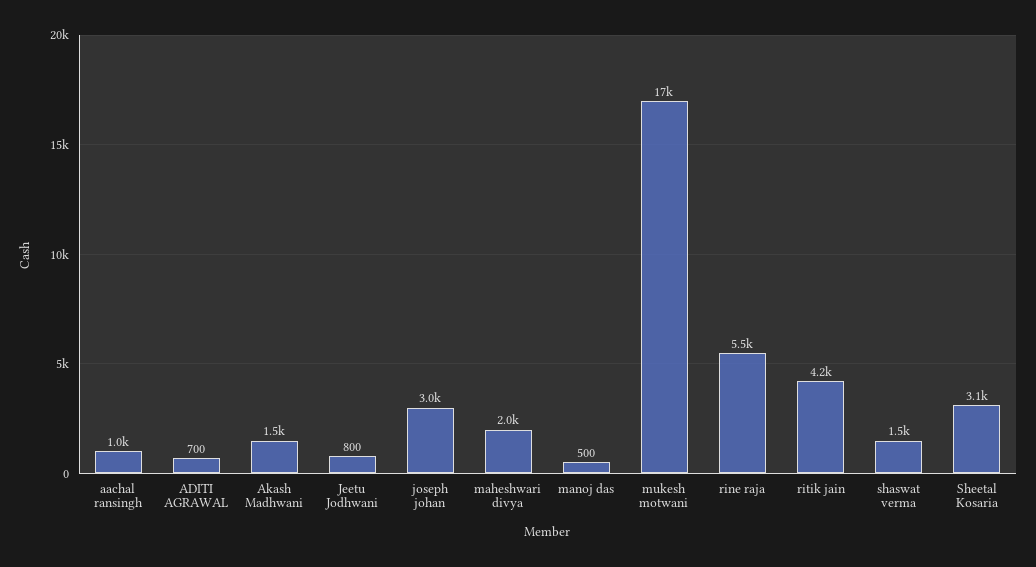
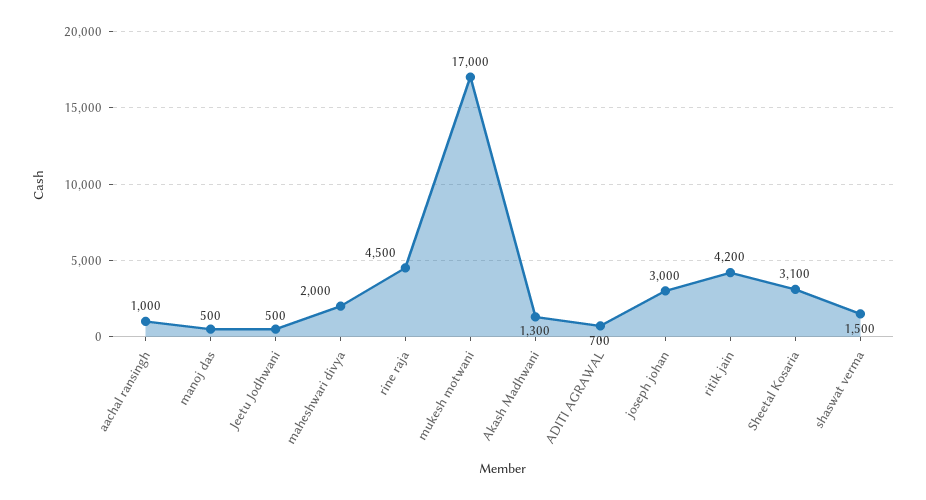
Akash Madhwani: 1500 -> 1300
Jeetu Jodhwani: 800 -> 500
rine raja: 5500 -> 4500

